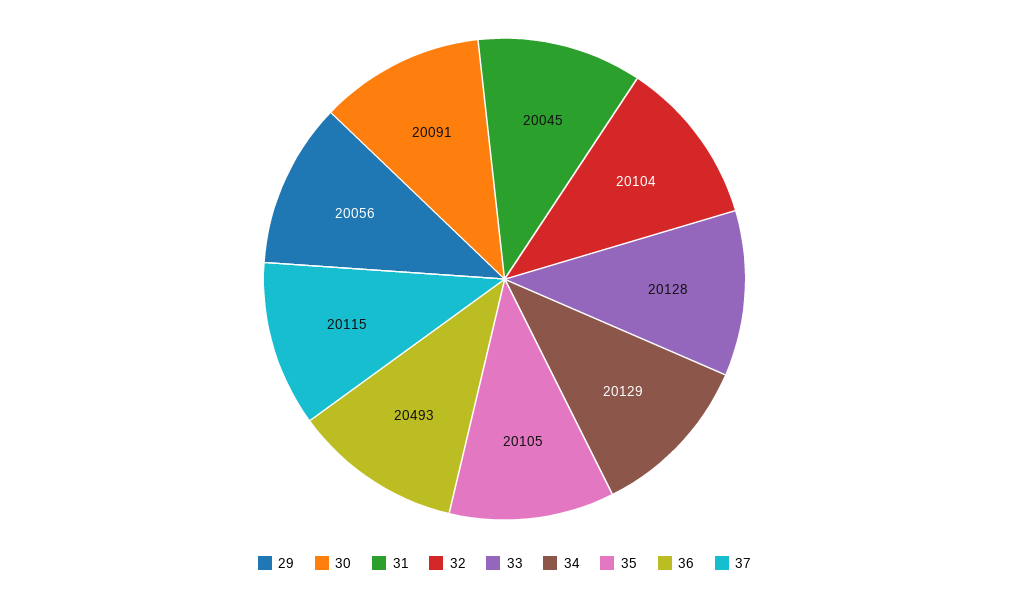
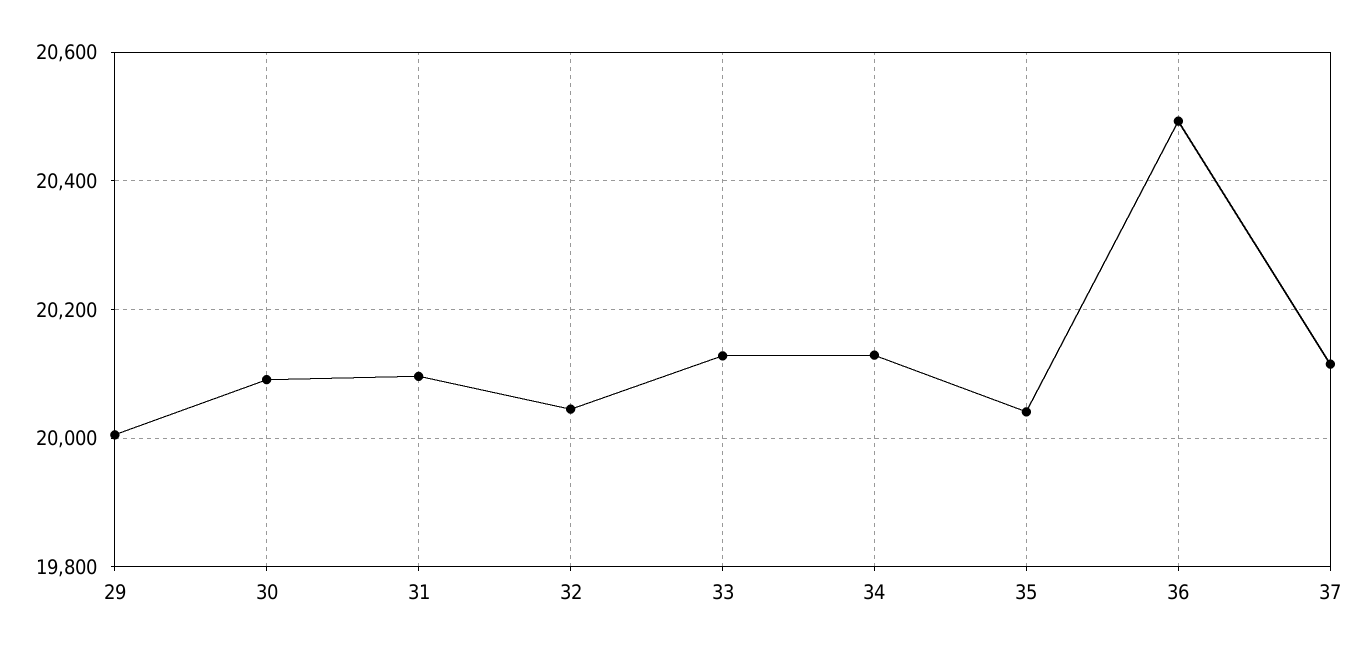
29: 20056 -> 20000
31: 20045 -> 20100
32: 20104 -> 20040
35: 20105 -> 20040

